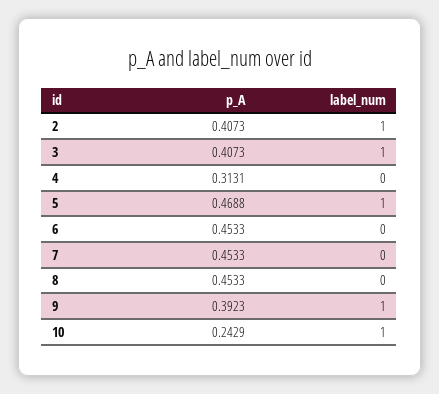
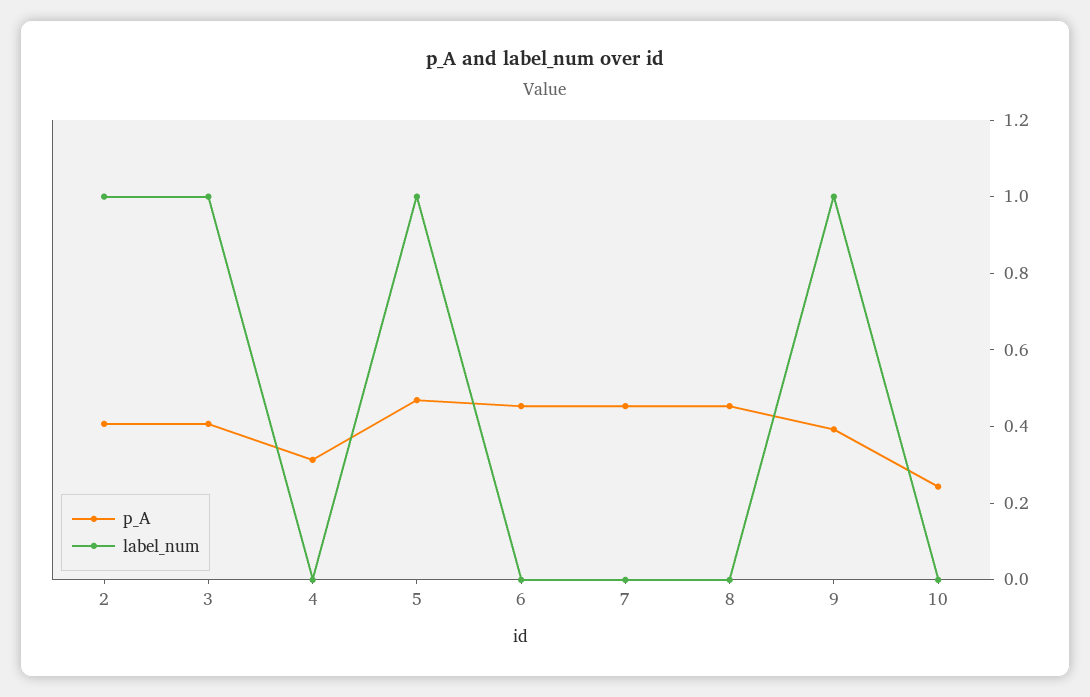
label_num, 10: 1 -> 0

